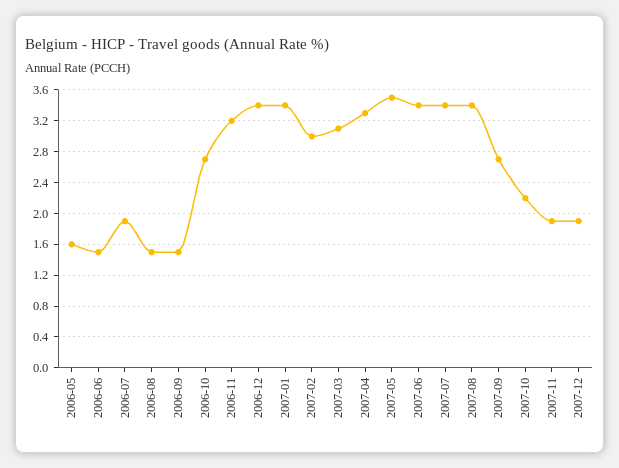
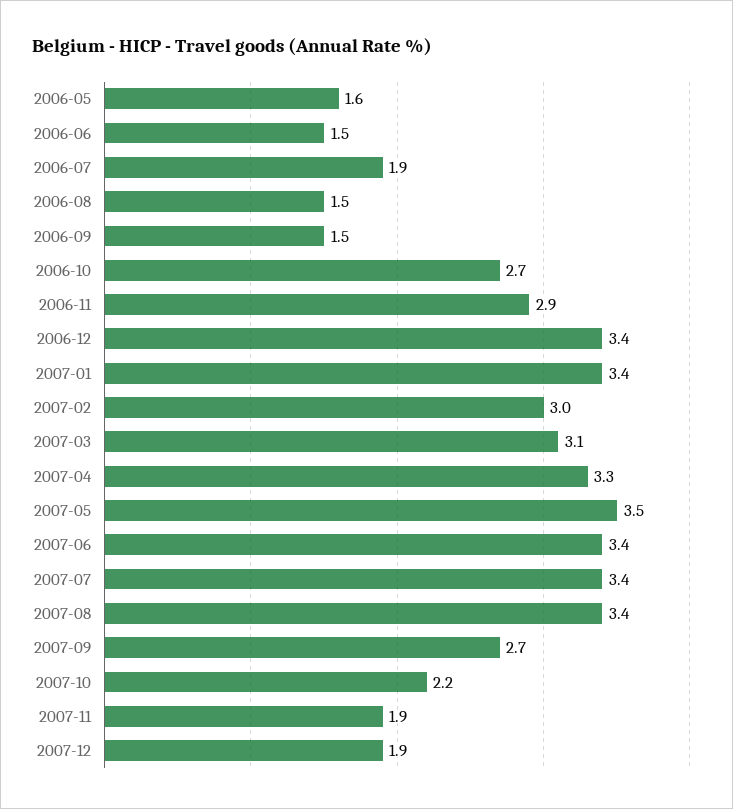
2006-11: 3.2 -> 2.9

